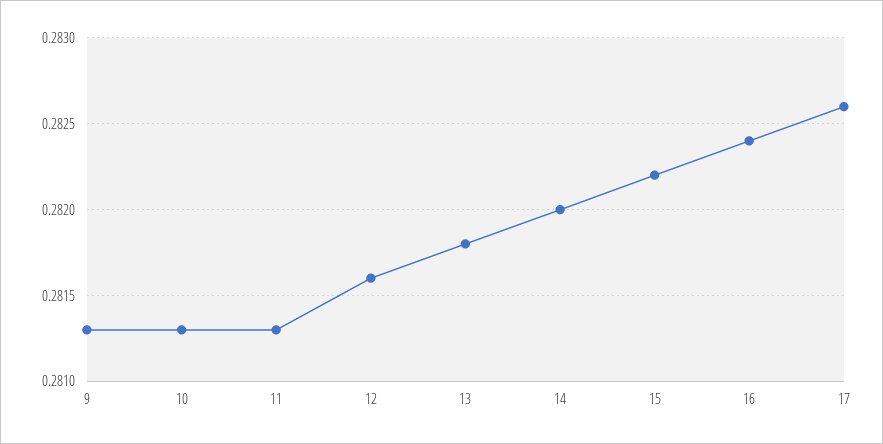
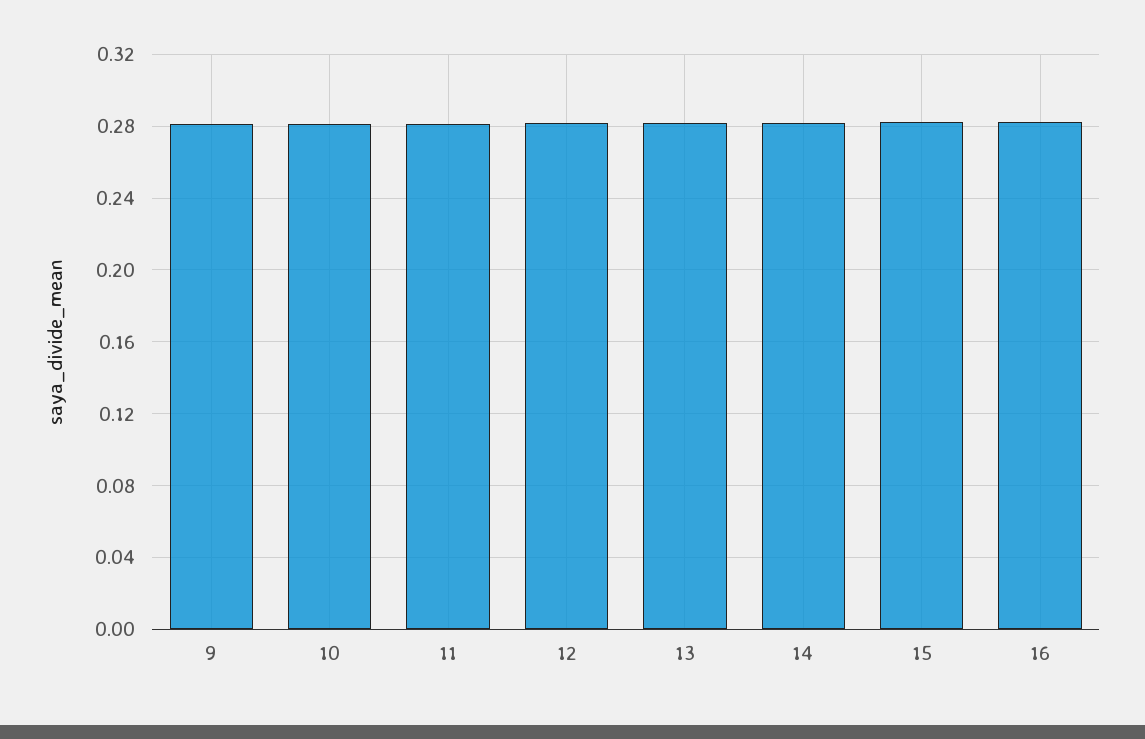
17: 0.2826 -> none

